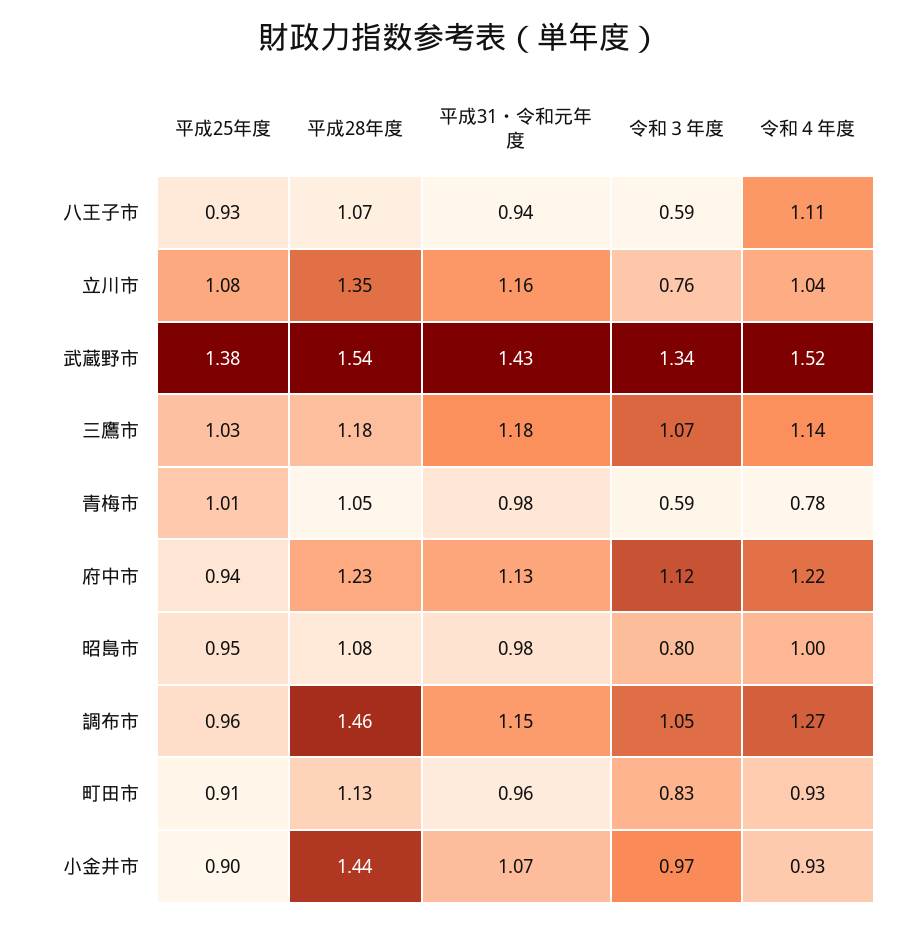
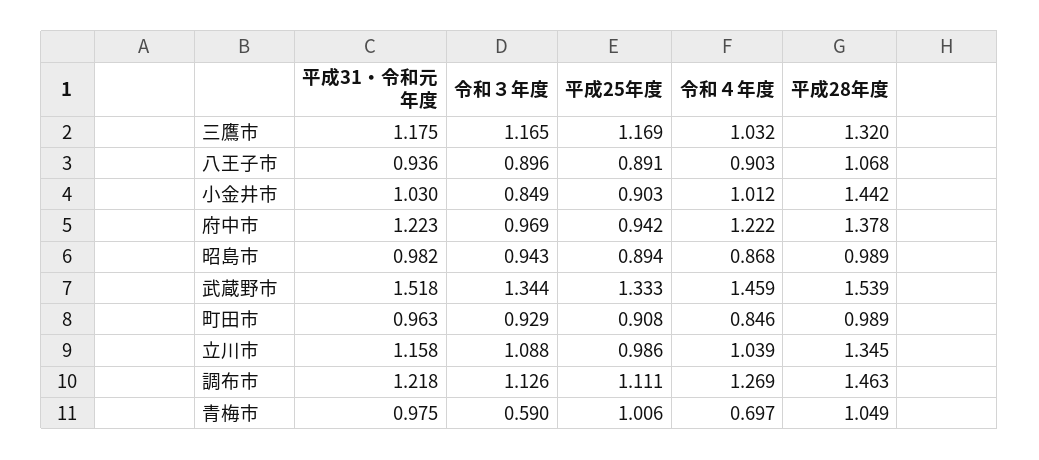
平成25年度, 八王子市: 0.93 -> 0.891
令和３年度, 八王子市: 0.59 -> 0.896
令和４年度, 八王子市: 1.11 -> 0.903
平成25年度, 立川市: 1.08 -> 0.986
令和３年度, 立川市: 0.76 -> 1.088
平成25年度, 武蔵野市: 1.38 -> 1.333
平成31・令和元年度, 武蔵野市: 1.43 -> 1.518
令和４年度, 武蔵野市: 1.52 -> 1.459
平成25年度, 三鷹市: 1.03 -> 1.169
平成28年度, 三鷹市: 1.18 -> 1.32
令和３年度, 三鷹市: 1.07 -> 1.165
令和４年度, 三鷹市: 1.14 -> 1.032
令和４年度, 青梅市: 0.78 -> 0.697
平成28年度, 府中市: 1.23 -> 1.378
平成31・令和元年度, 府中市: 1.13 -> 1.223
令和３年度, 府中市: 1.12 -> 0.969
平成25年度, 昭島市: 0.95 -> 0.894
平成28年度, 昭島市: 1.08 -> 0.989
令和３年度, 昭島市: 0.8 -> 0.943
令和４年度, 昭島市: 1 -> 0.868
平成25年度, 調布市: 0.96 -> 1.111
平成31・令和元年度, 調布市: 1.15 -> 1.218
令和３年度, 調布市: 1.05 -> 1.126
平成28年度, 町田市: 1.13 -> 0.989
令和３年度, 町田市: 0.83 -> 0.929
令和４年度, 町田市: 0.93 -> 0.846
平成31・令和元年度, 小金井市: 1.07 -> 1.03
令和３年度, 小金井市: 0.97 -> 0.849
令和４年度, 小金井市: 0.93 -> 1.012

